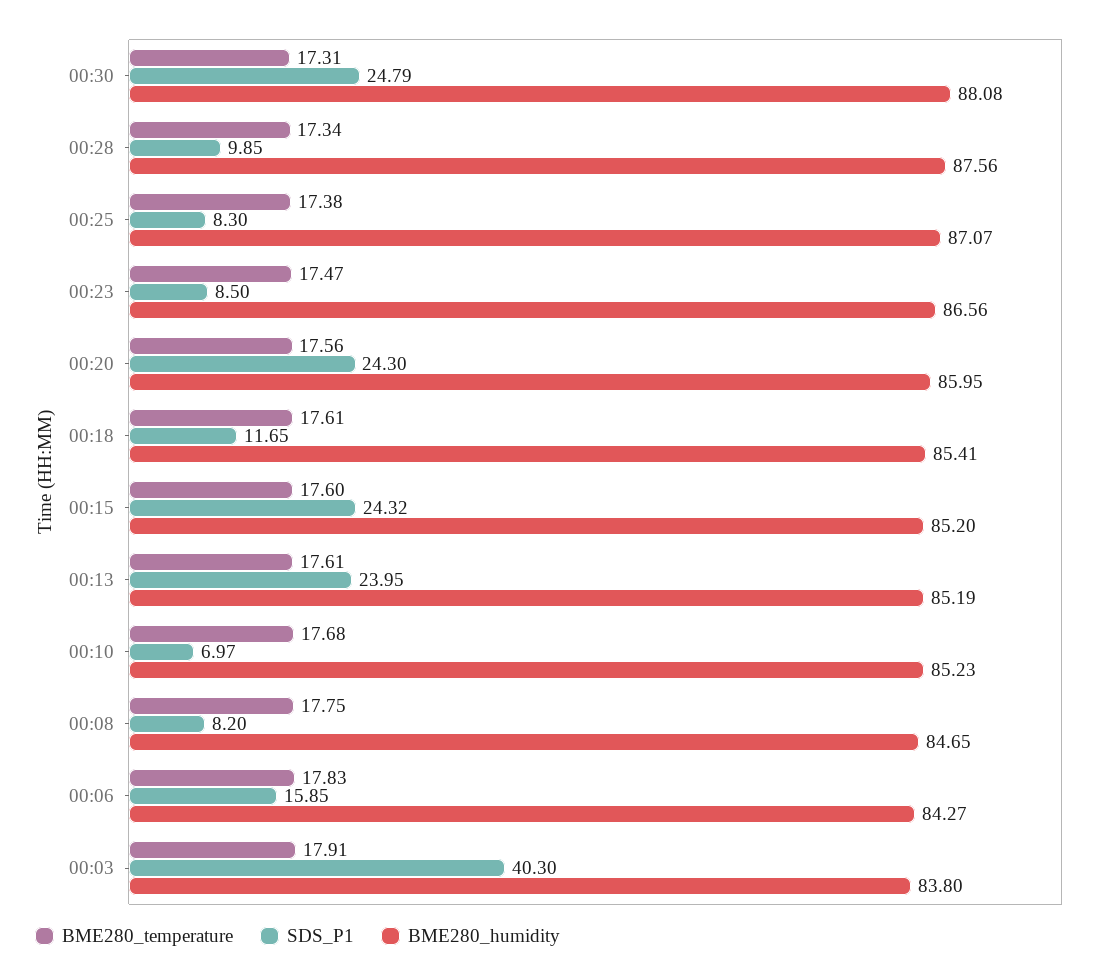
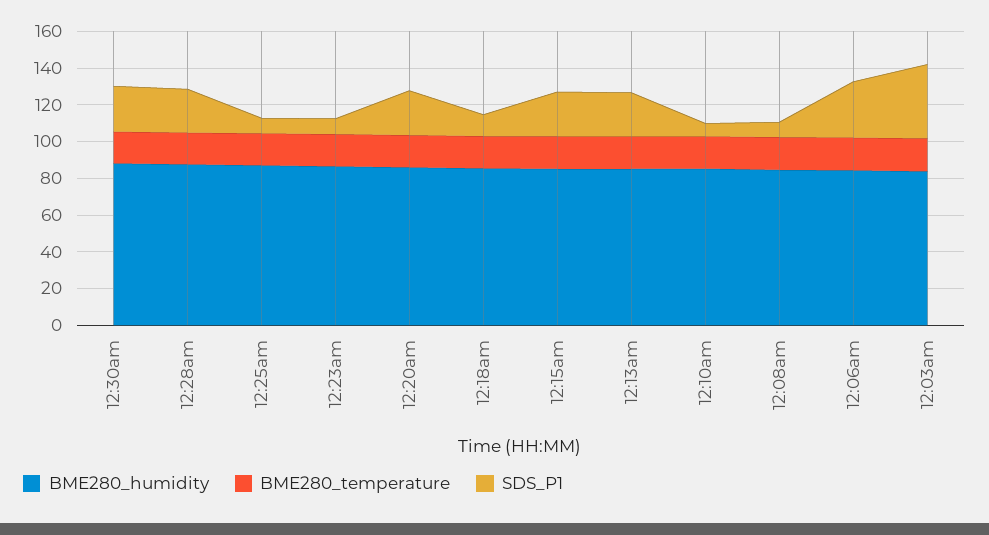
SDS_P1, 00:28: 9.85 -> 25
SDS_P1, 00:06: 15.85 -> 30

